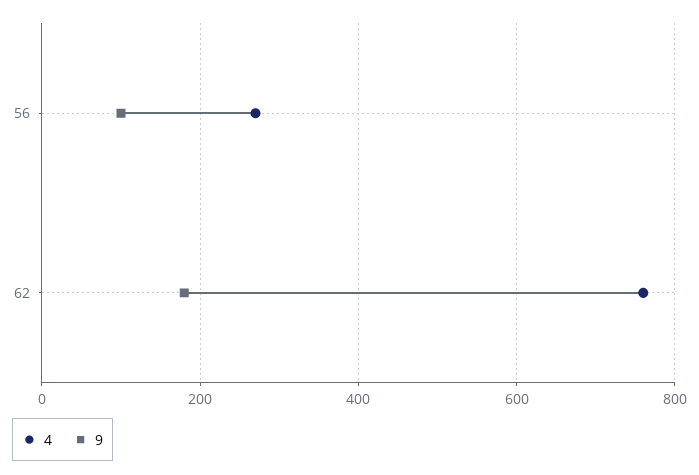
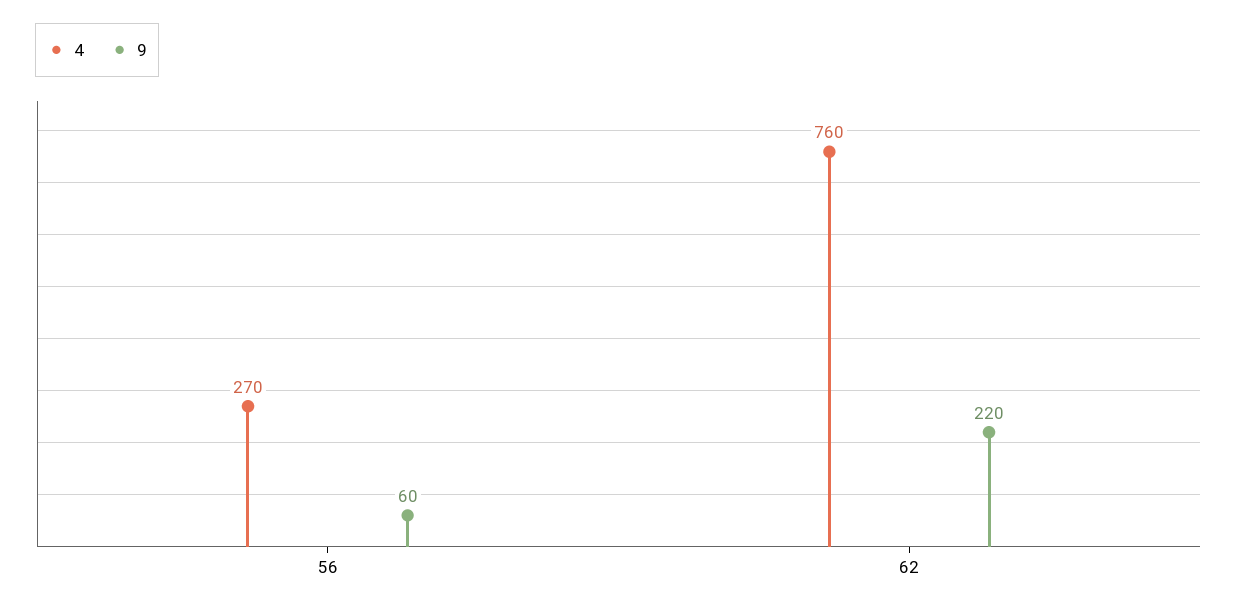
9, 56: 100 -> 60
9, 62: 180 -> 220

